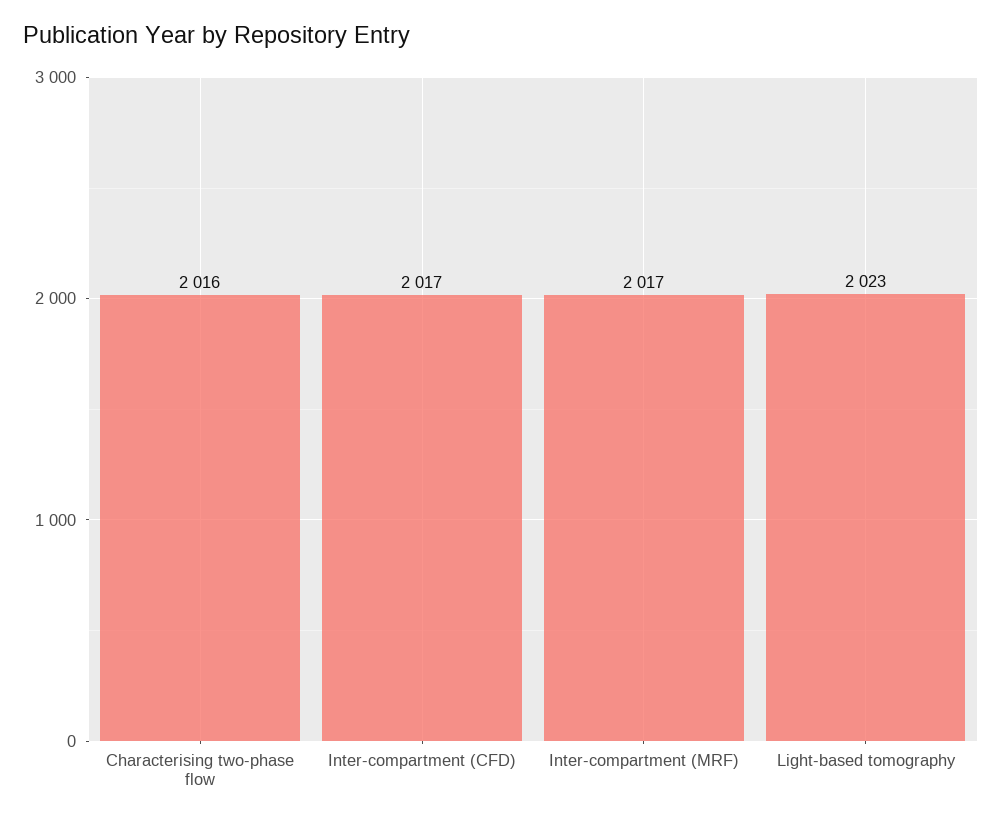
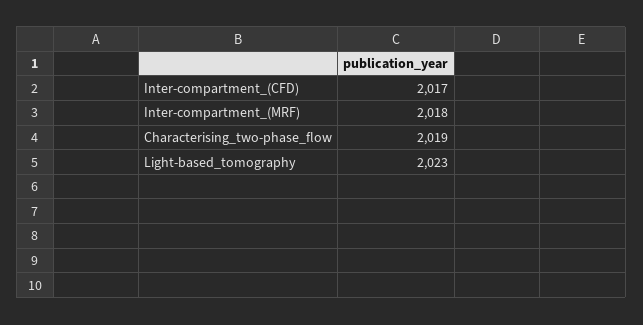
Characterising two-phase flow: 2016 -> 2019
Inter-compartment (MRF): 2017 -> 2018

